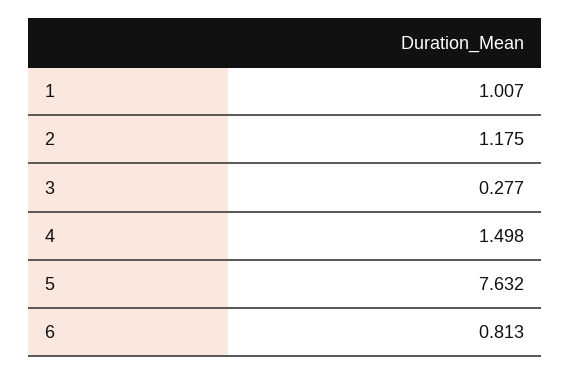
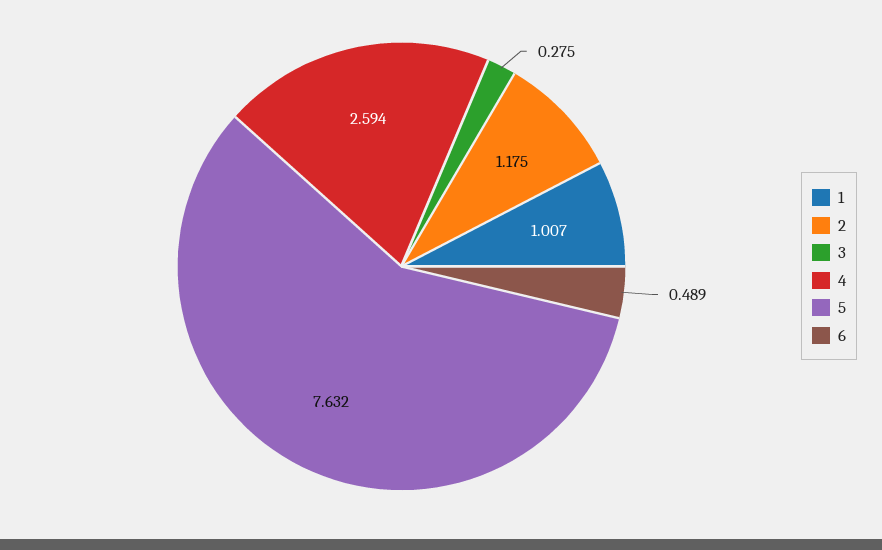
3: 0.277 -> 0.275
4: 1.498 -> 2.594
6: 0.813 -> 0.489

